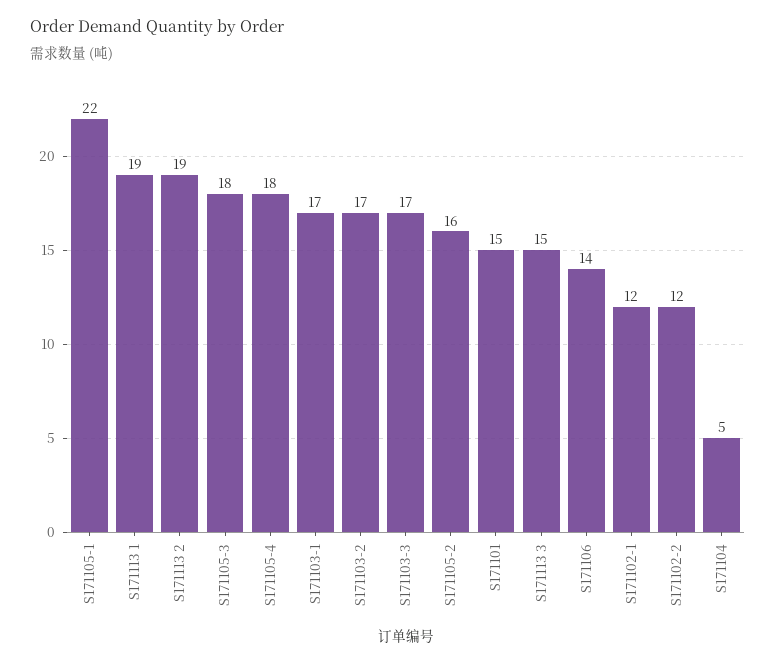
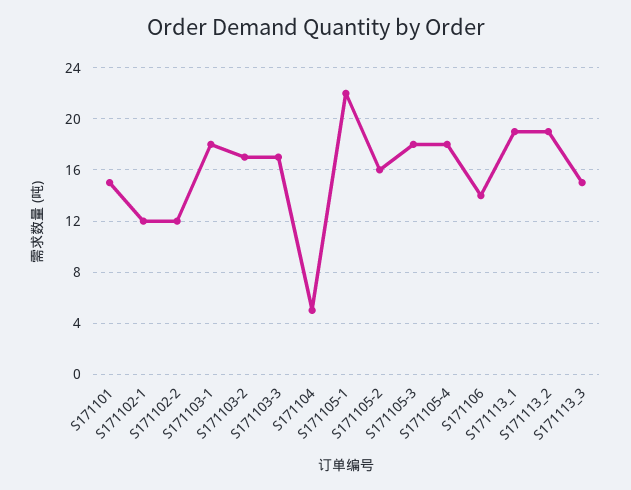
S171103-1: 17 -> 18

